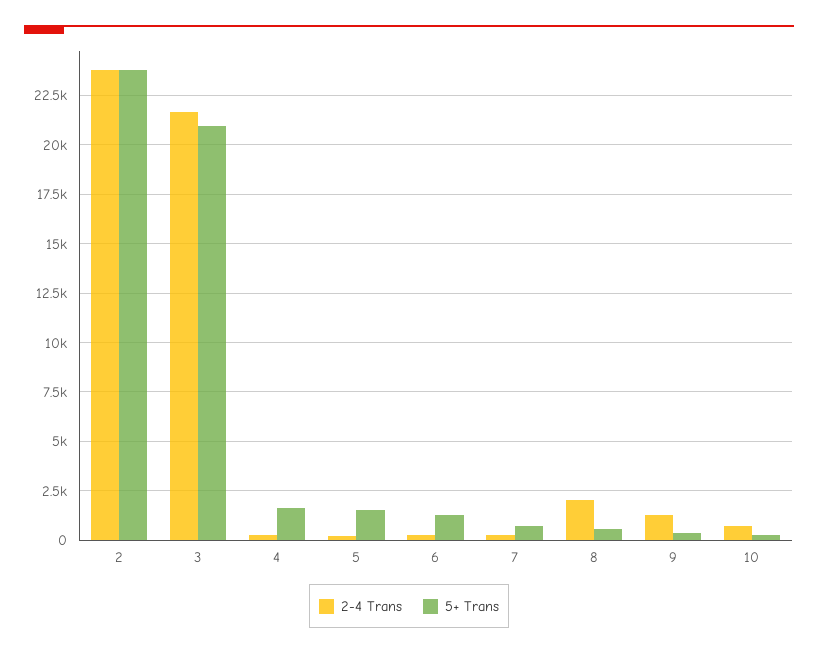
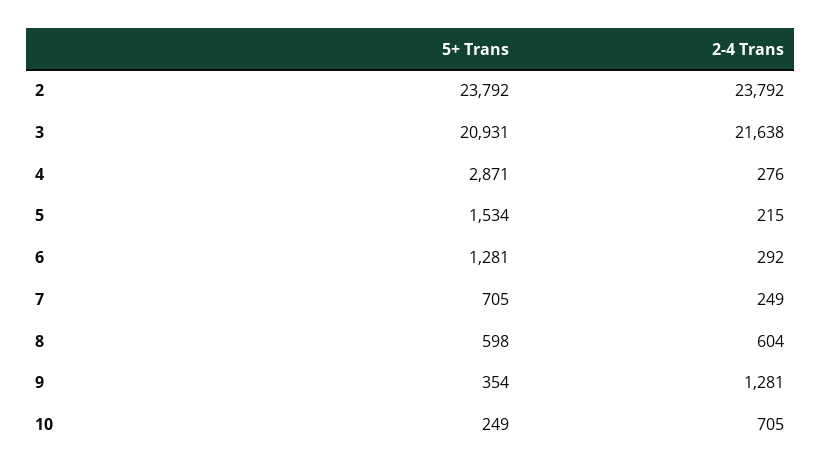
5+ Trans, 4: 1500 -> 2871
2-4 Trans, 8: 2000 -> 604

